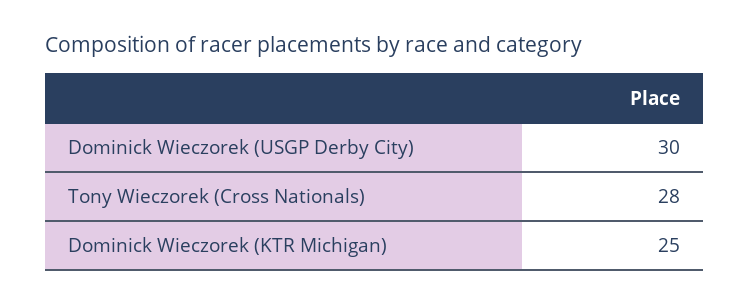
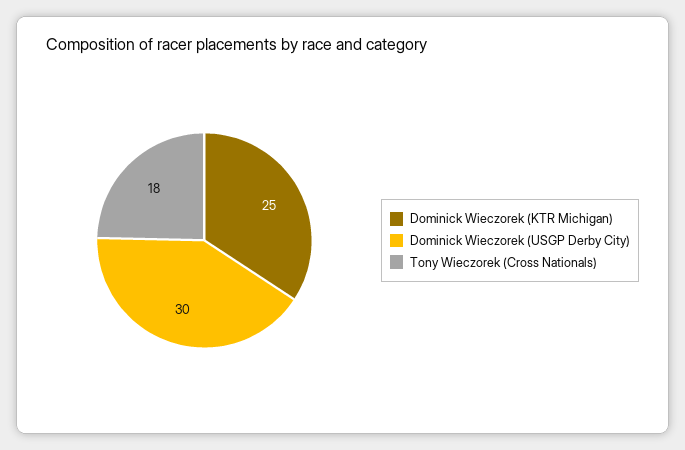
Tony Wieczorek (Cross Nationals): 28 -> 18

